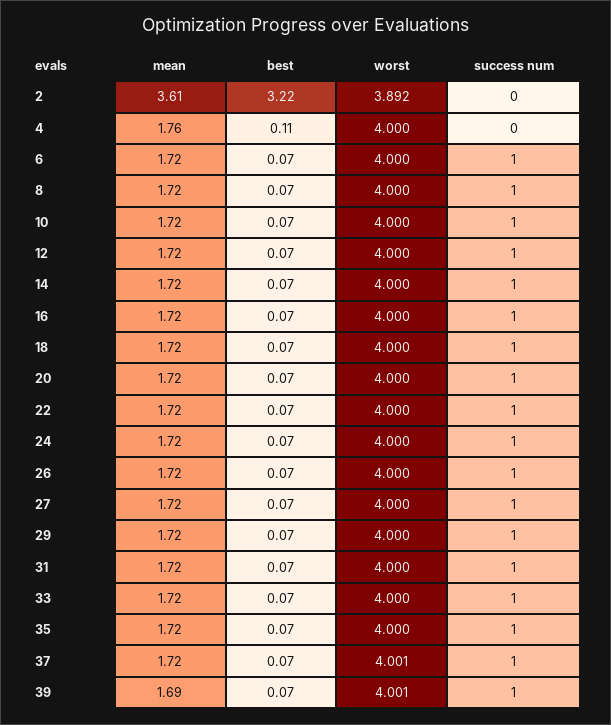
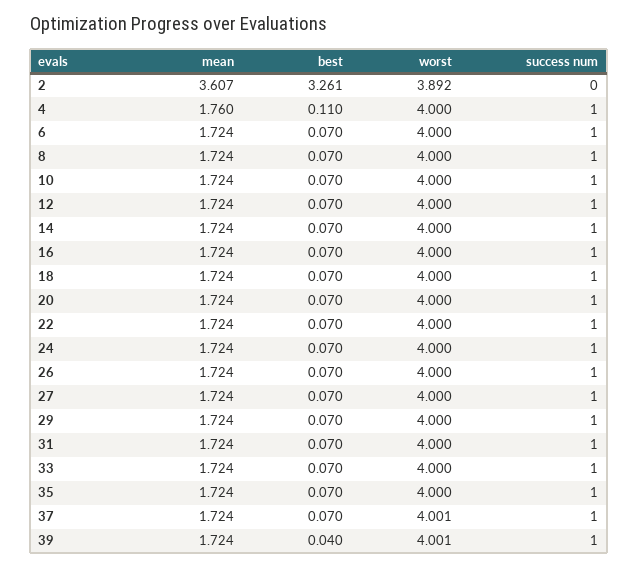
best, 2: 3.22 -> 3.261
success num, 4: 0 -> 1
mean, 39: 1.69 -> 1.724
best, 39: 0.07 -> 0.04

